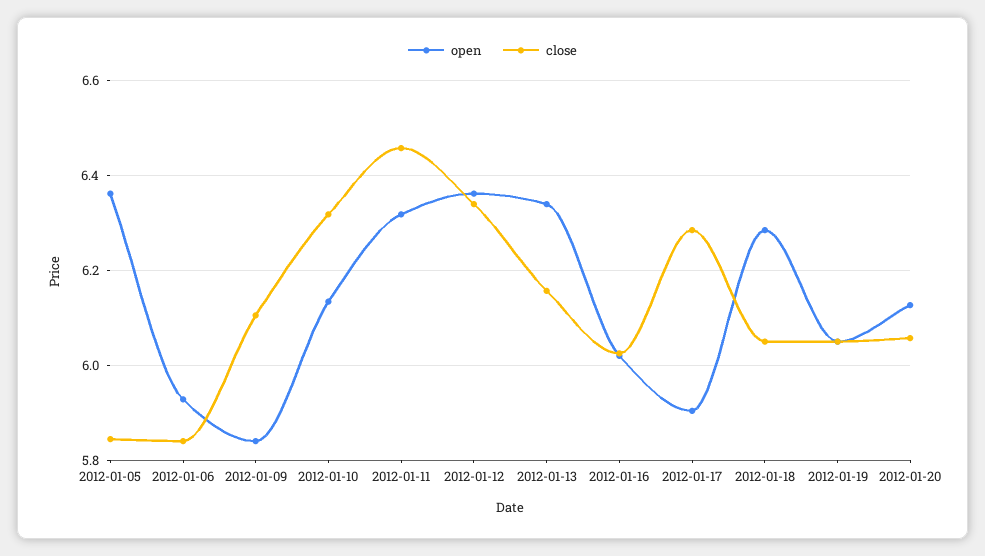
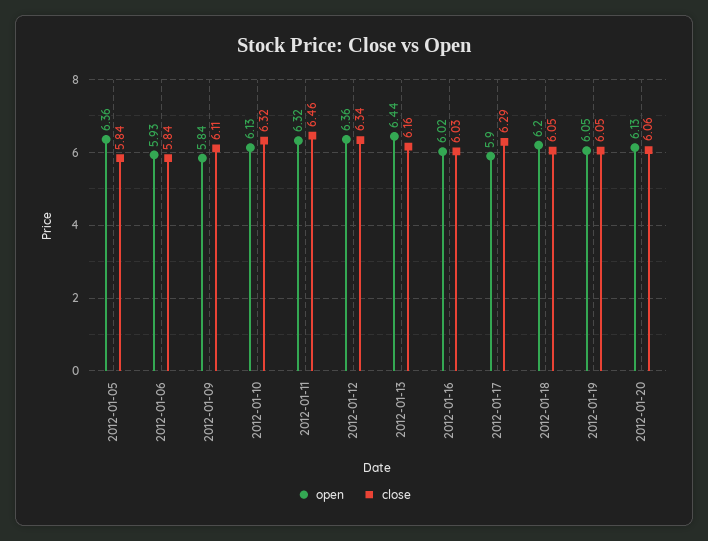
open, 2012-01-13: 6.34 -> 6.44
open, 2012-01-18: 6.28 -> 6.2

